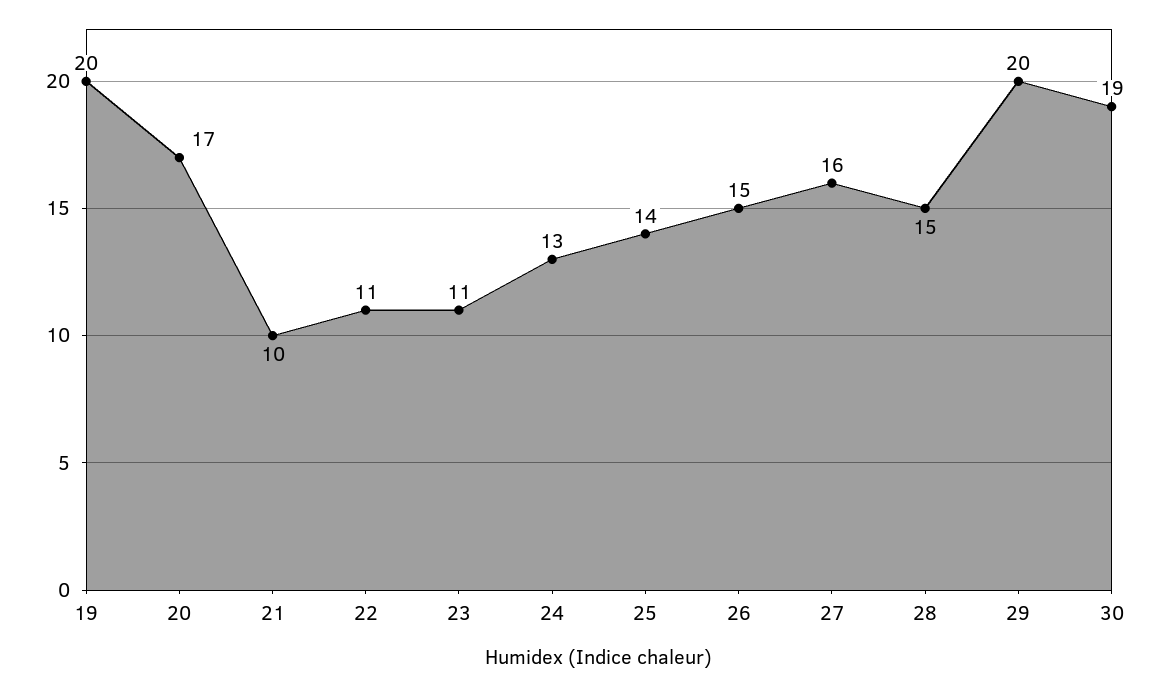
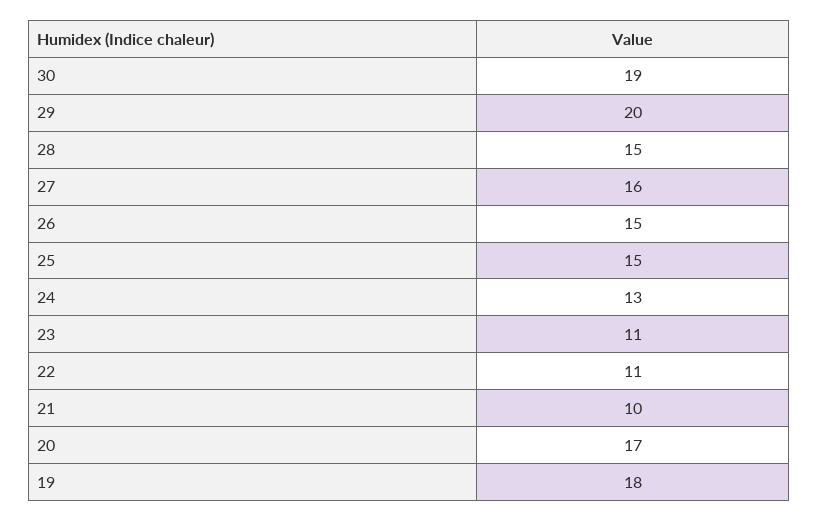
19: 20 -> 18
25: 14 -> 15

